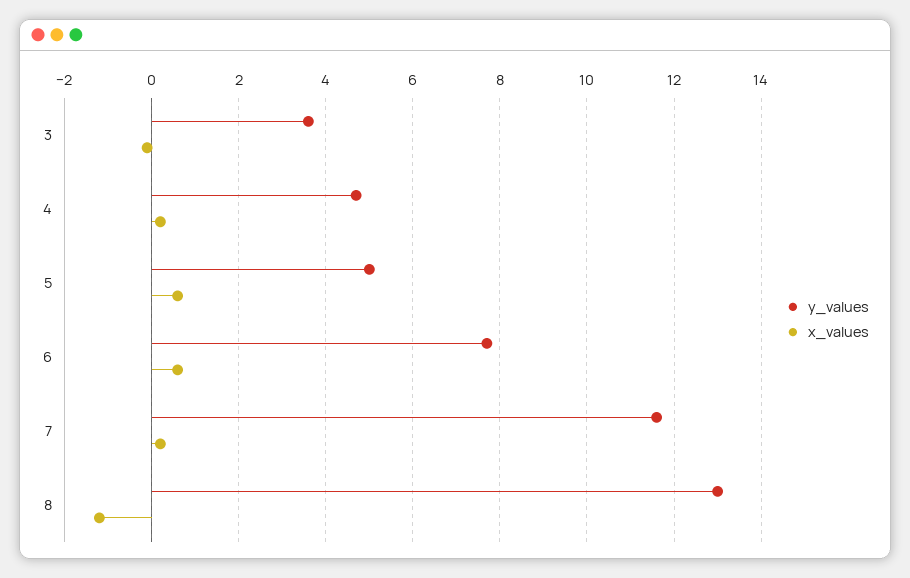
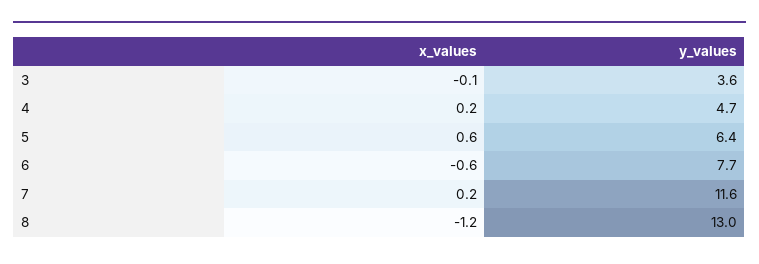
y_values, 5: 5 -> 6.4
x_values, 6: 0.5 -> -0.6

